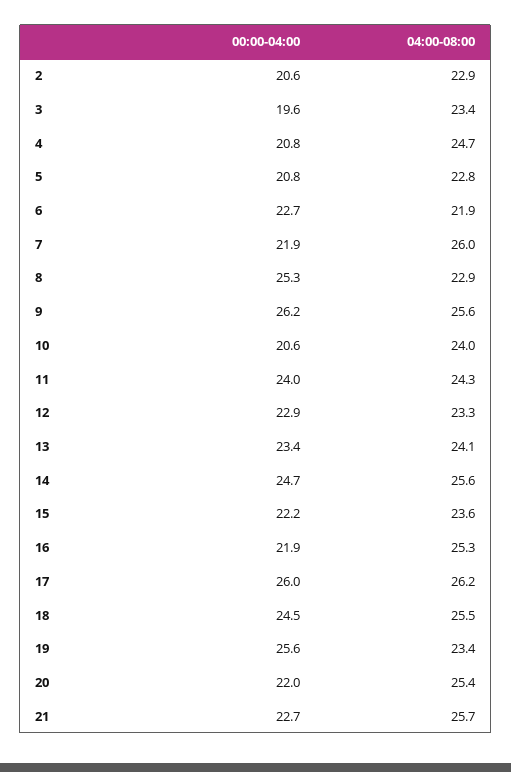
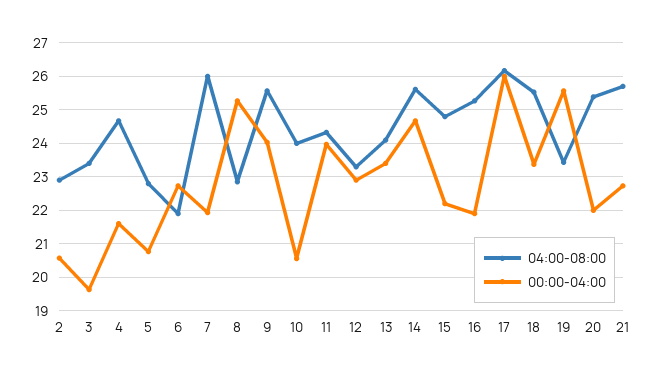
00:00-04:00, 4: 20.8 -> 21.6
00:00-04:00, 9: 26.2 -> 24
04:00-08:00, 15: 23.6 -> 24.8
00:00-04:00, 18: 24.5 -> 23.4

